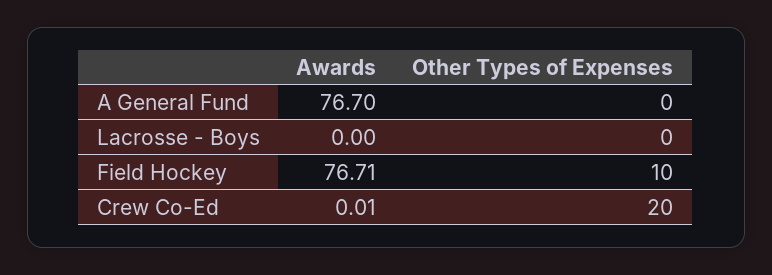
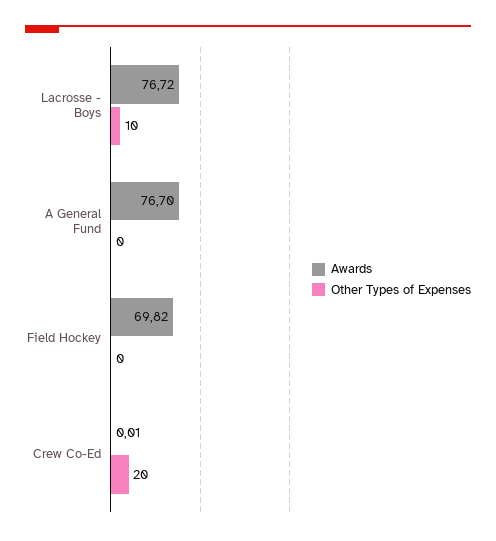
Awards, Lacrosse - Boys: 0 -> 76.72
Other Types of Expenses, Lacrosse - Boys: 0 -> 10
Awards, Field Hockey: 76.71 -> 69.82
Other Types of Expenses, Field Hockey: 10 -> 0

